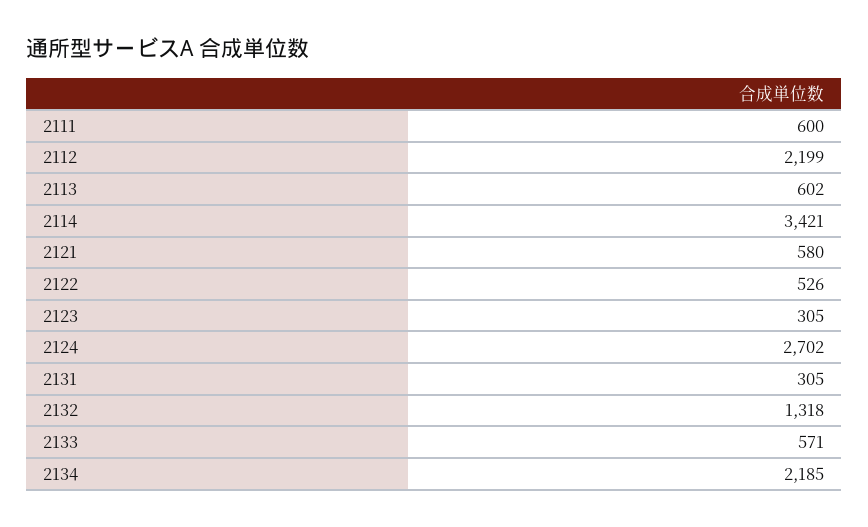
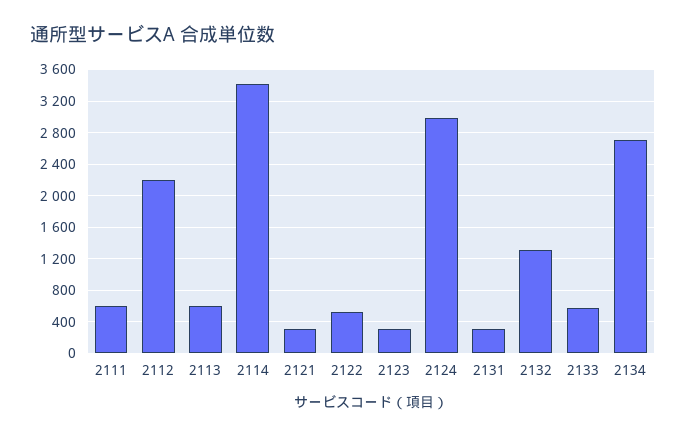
2121: 580 -> 300
2124: 2702 -> 3000
2134: 2185 -> 2700

